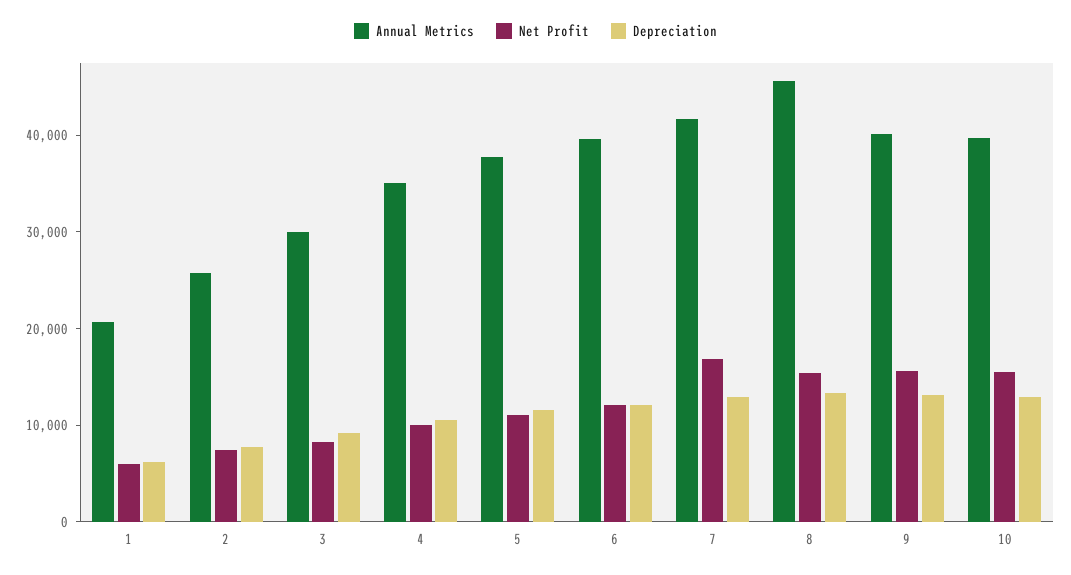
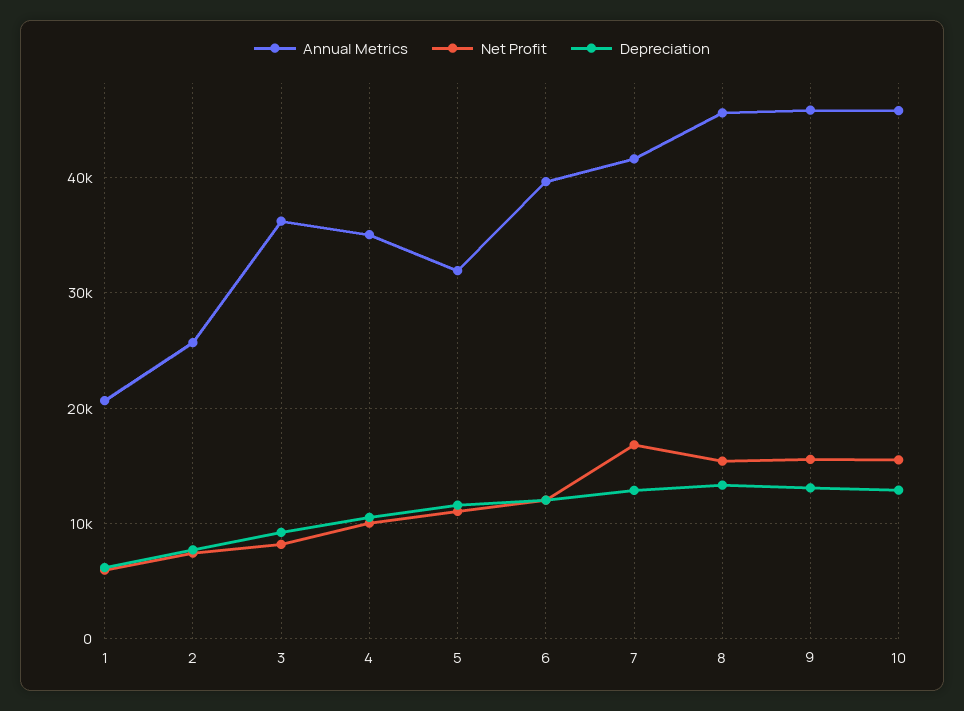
Annual Metrics, 3: 30000 -> 36000
Annual Metrics, 5: 38000 -> 32000
Annual Metrics, 9: 40000 -> 46000
Annual Metrics, 10: 40000 -> 46000

